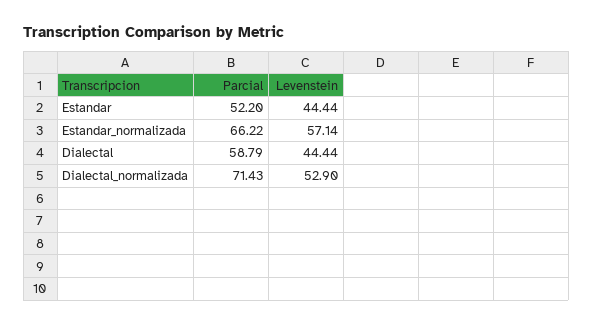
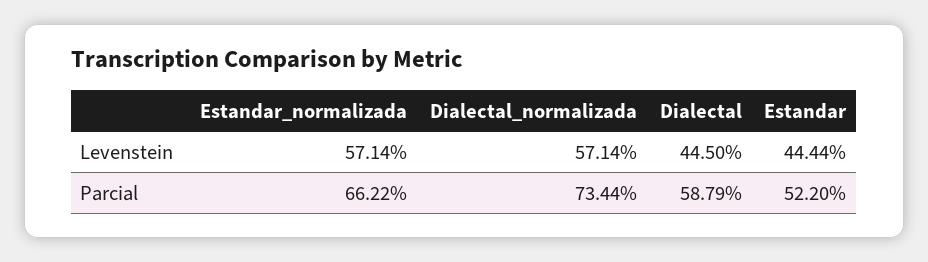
Levenstein, Dialectal: 44.44 -> 44.5
Parcial, Dialectal_normalizada: 71.43 -> 73.44
Levenstein, Dialectal_normalizada: 52.9 -> 57.14

